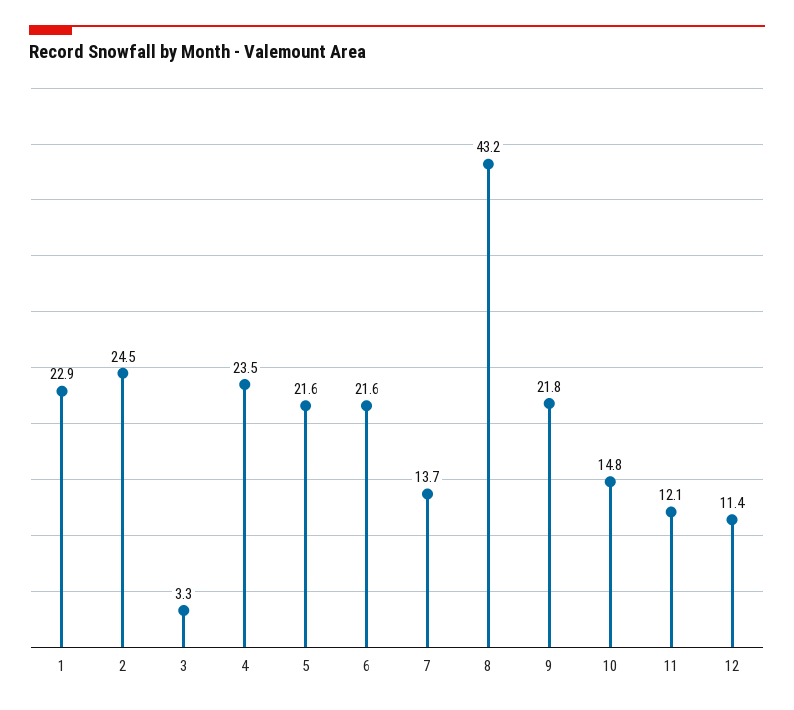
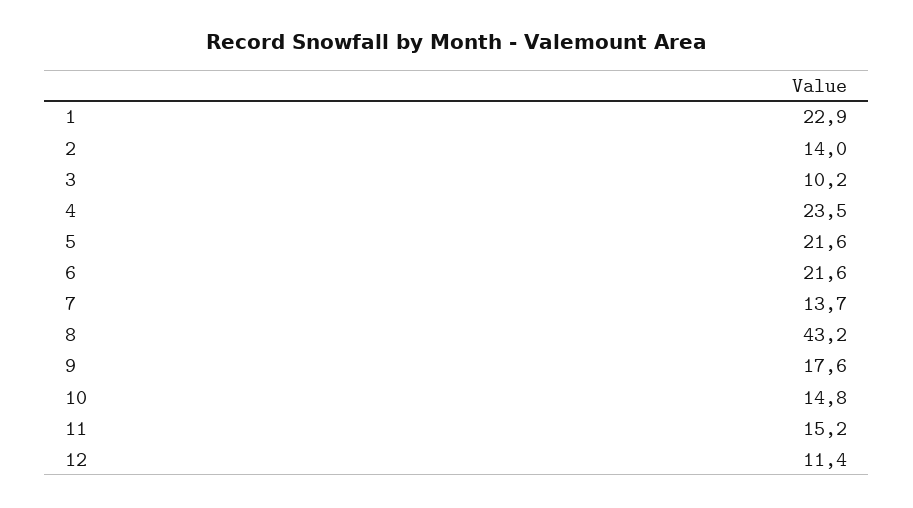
2: 24.5 -> 14
3: 3.3 -> 10.2
9: 21.8 -> 17.6
11: 12.1 -> 15.2

